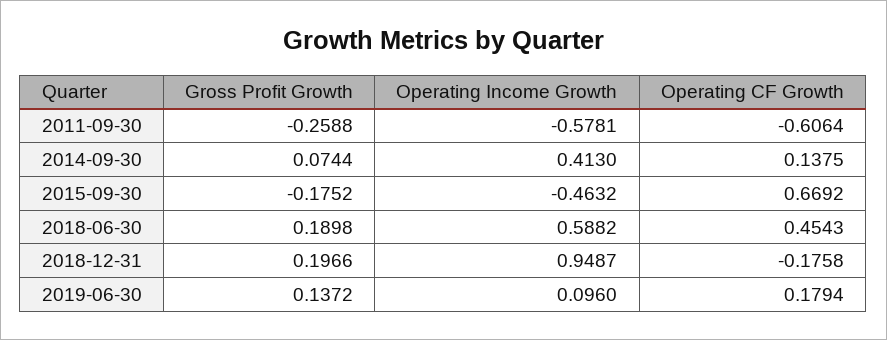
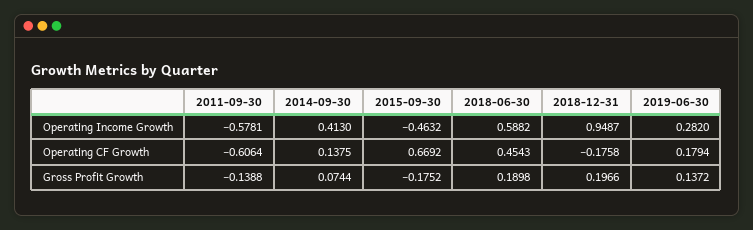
Gross Profit Growth, 2011-09-30: -0.2588 -> -0.1388
Operating Income Growth, 2019-06-30: 0.096 -> 0.282

